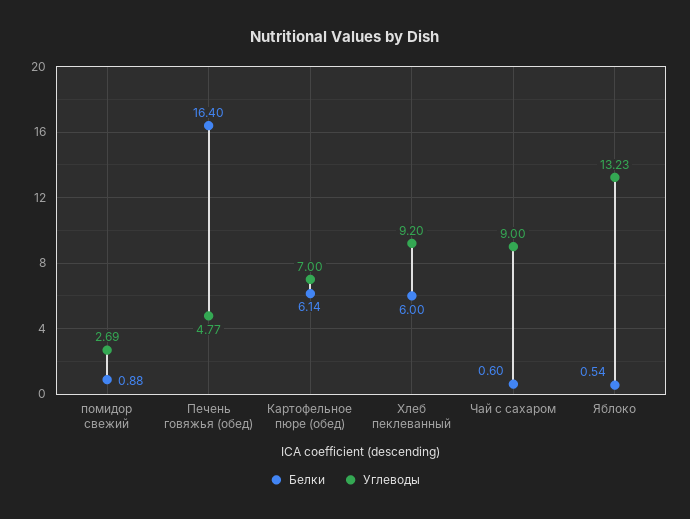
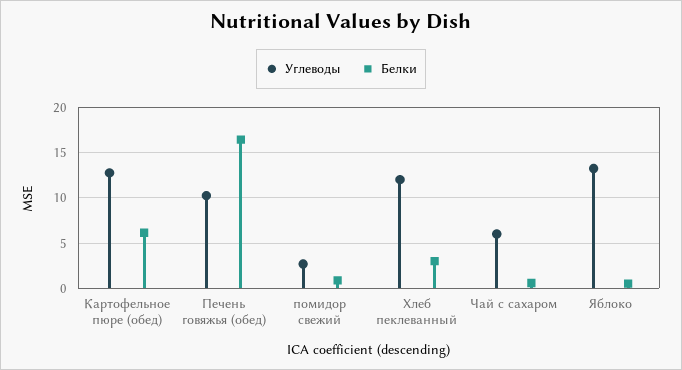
Углеводы, Печень говяжья (обед): 4.77 -> 10
Углеводы, Картофельное пюре (обед): 7 -> 13
Белки, Хлеб пеклеванный: 6 -> 3
Углеводы, Хлеб пеклеванный: 9.2 -> 12
Углеводы, Чай с сахаром: 9 -> 6

